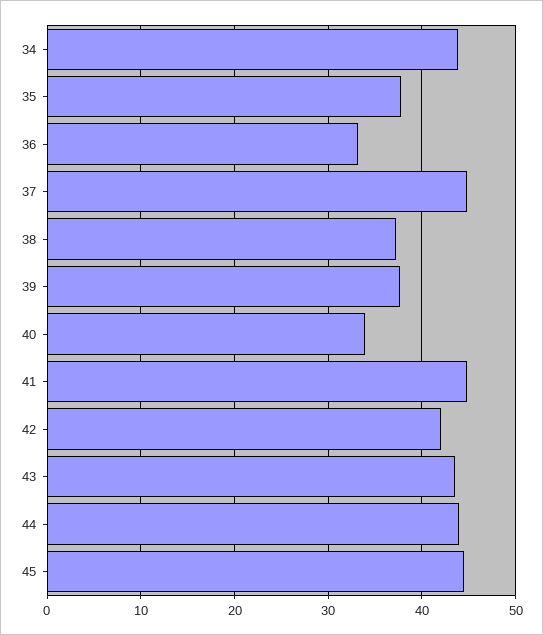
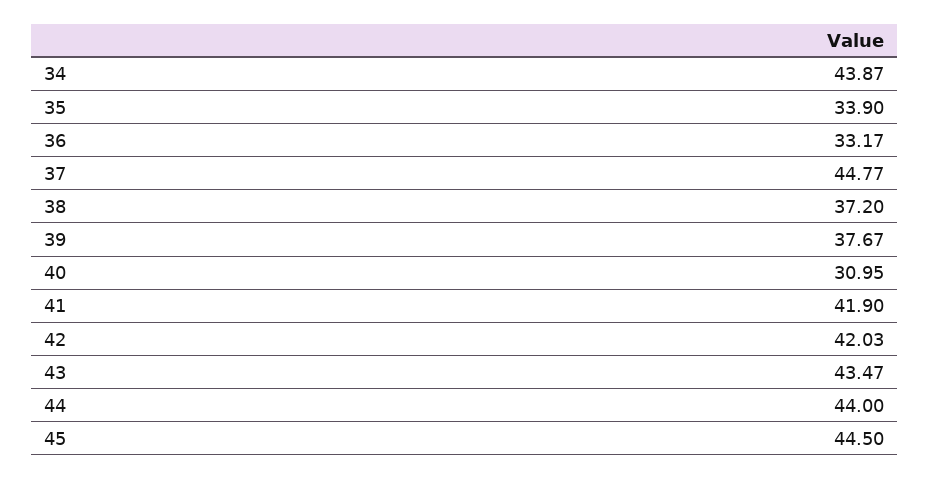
35: 38 -> 33.9
40: 34 -> 30.95
41: 45 -> 41.9

